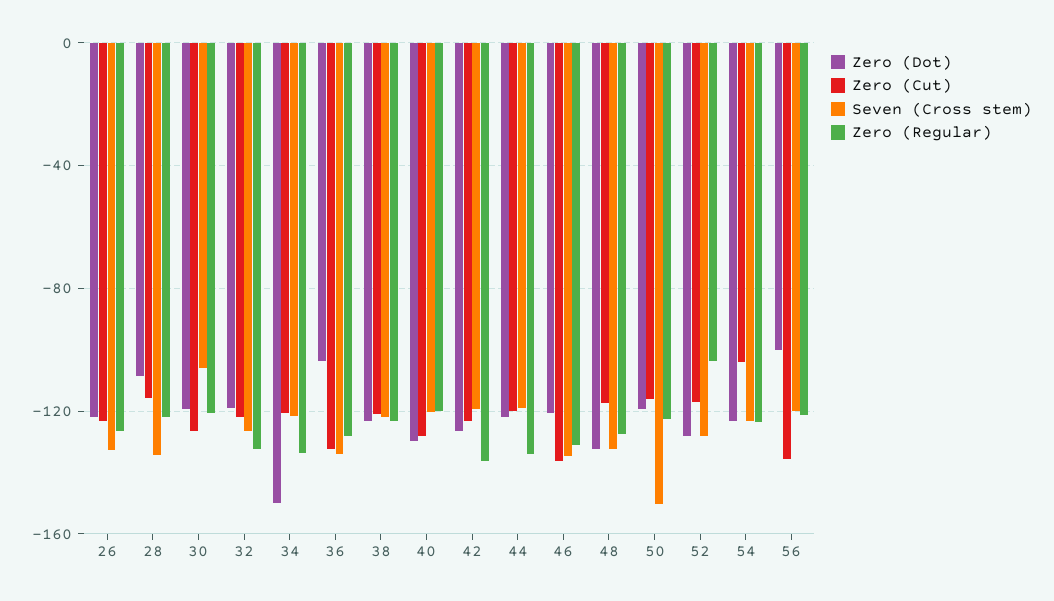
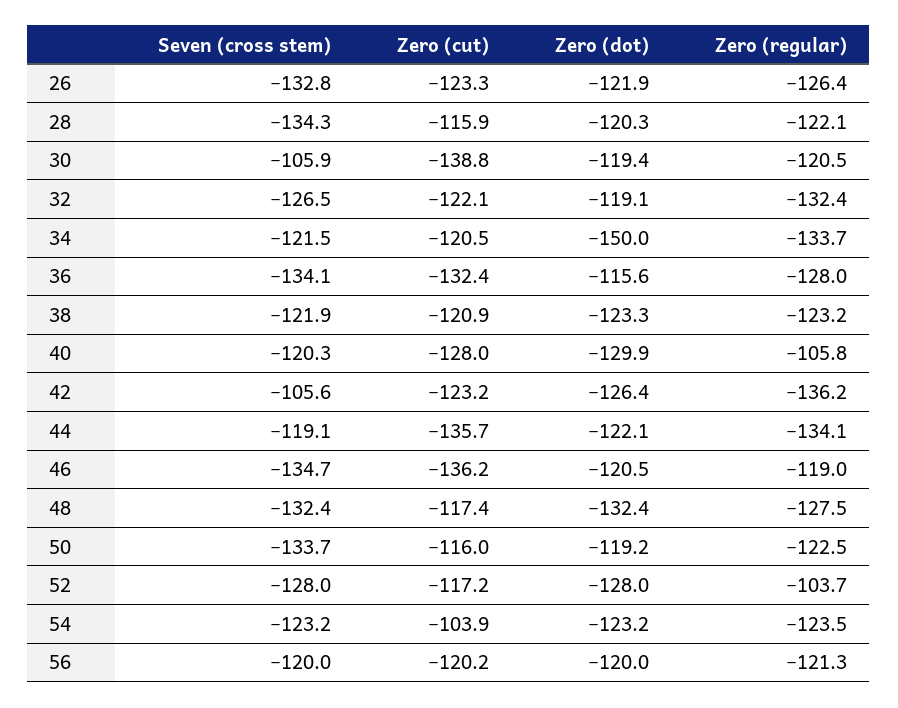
Zero (Dot), 28: -110 -> -120.3
Zero (Cut), 30: -125 -> -138.8
Zero (Dot), 36: -105 -> -115.6
Zero (Regular), 40: -120 -> -105.8
Seven (Cross stem), 42: -120 -> -105.6
Zero (Cut), 44: -120 -> -135.7
Zero (Regular), 46: -130 -> -119
Seven (Cross stem), 50: -150 -> -133.7
Zero (Dot), 56: -100 -> -120
Zero (Cut), 56: -135 -> -120.2

